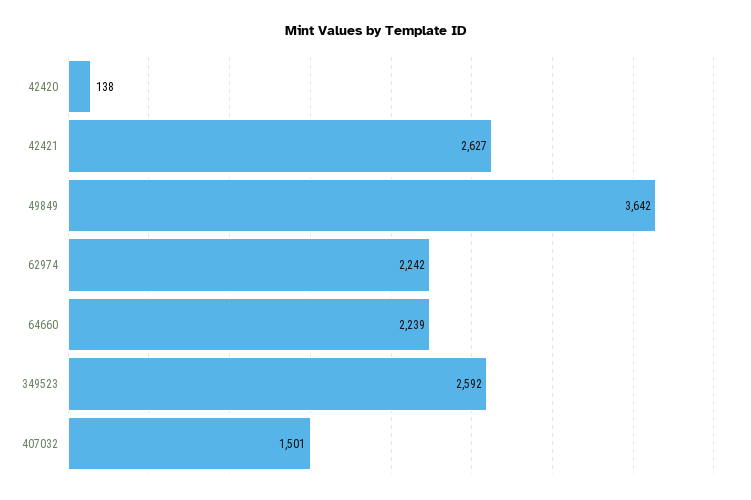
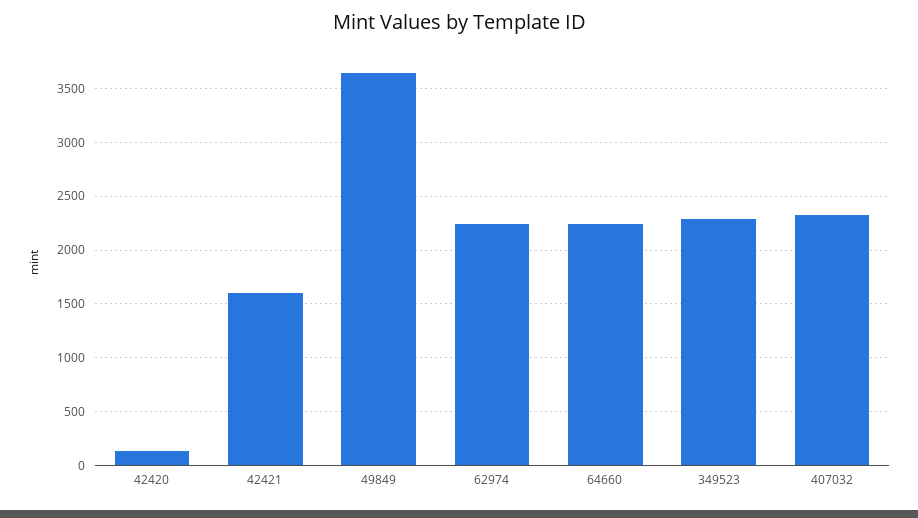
42421: 2627 -> 1600
349523: 2592 -> 2300
407032: 1501 -> 2300

